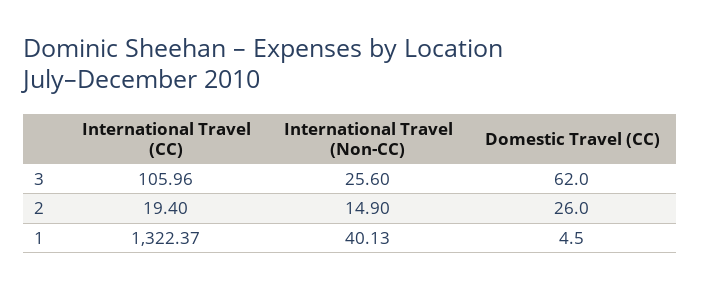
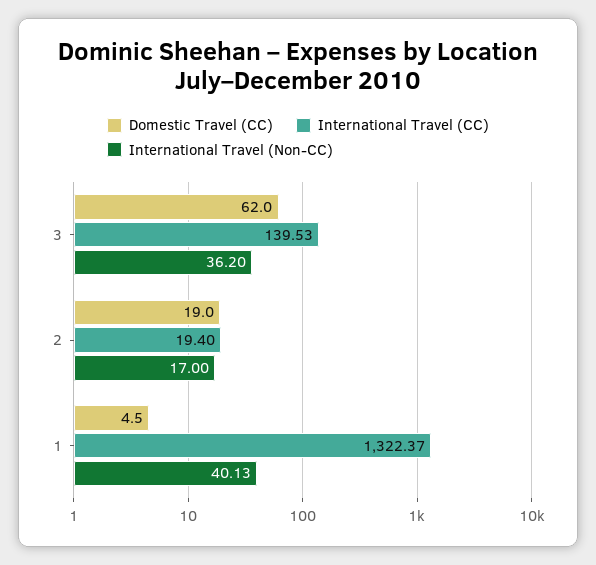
International Travel (CC), 3: 105.96 -> 139.53
International Travel (Non-CC), 3: 25.6 -> 36.2
International Travel (Non-CC), 2: 14.9 -> 17
Domestic Travel (CC), 2: 26 -> 19

